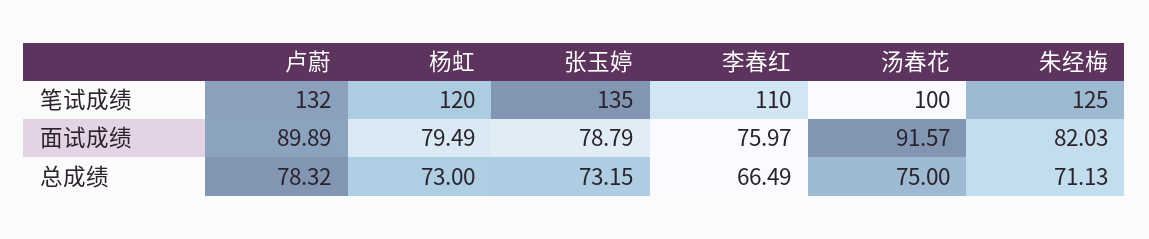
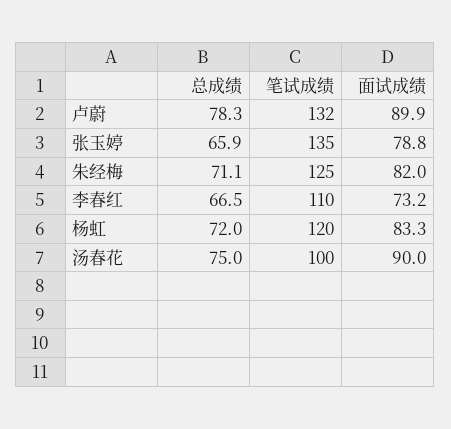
杨虹, 面试成绩: 79.49 -> 83.3
李春红, 面试成绩: 75.97 -> 73.2
汤春花, 面试成绩: 91.57 -> 90
杨虹, 总成绩: 73 -> 72
张玉婷, 总成绩: 73.15 -> 65.9

